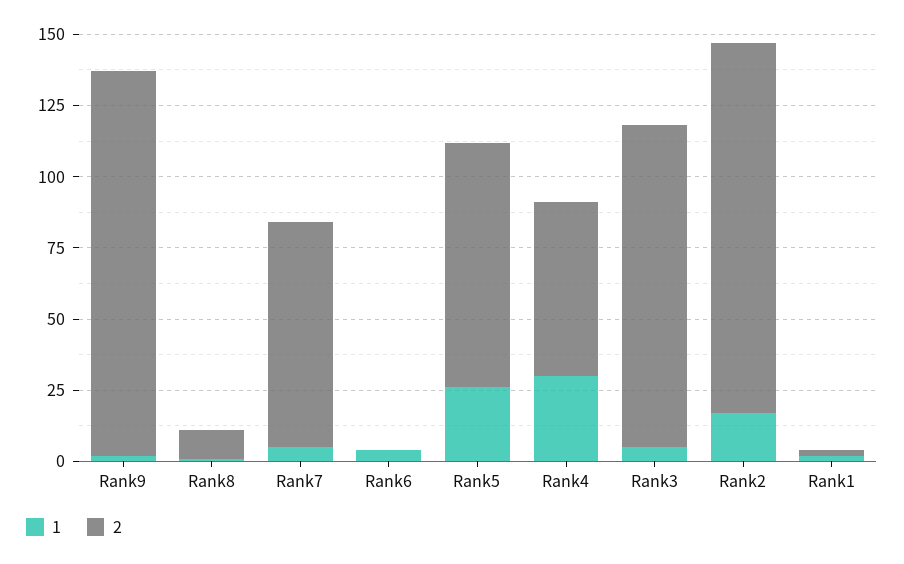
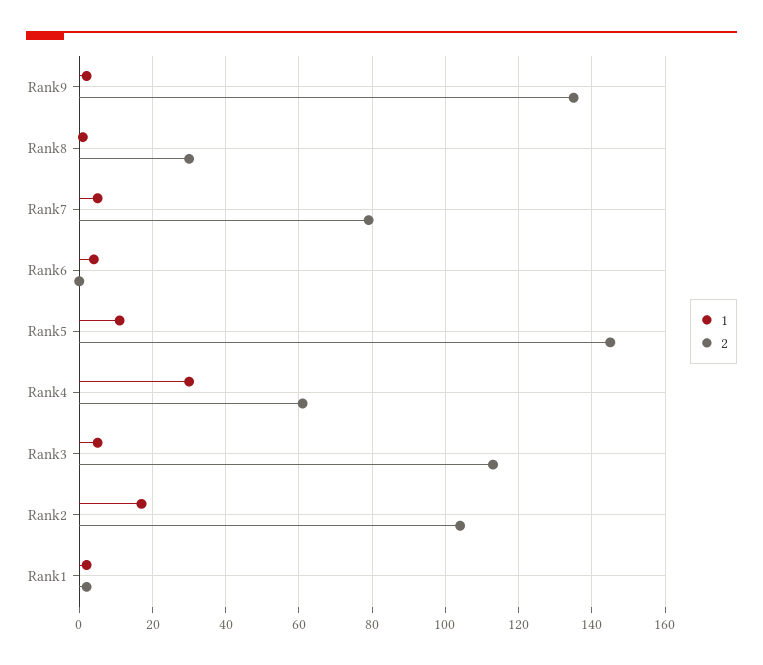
2, Rank8: 10 -> 30
1, Rank5: 25 -> 10
2, Rank5: 85 -> 145
2, Rank2: 130 -> 105

